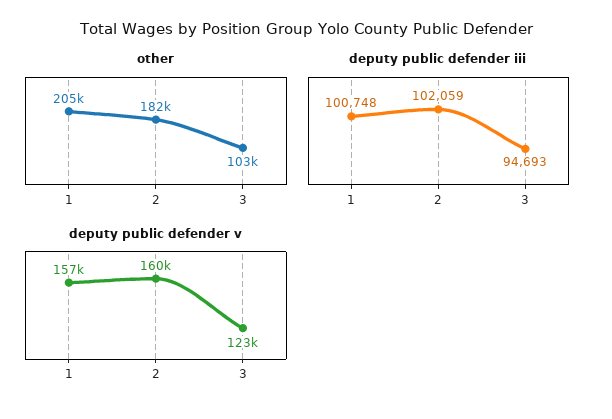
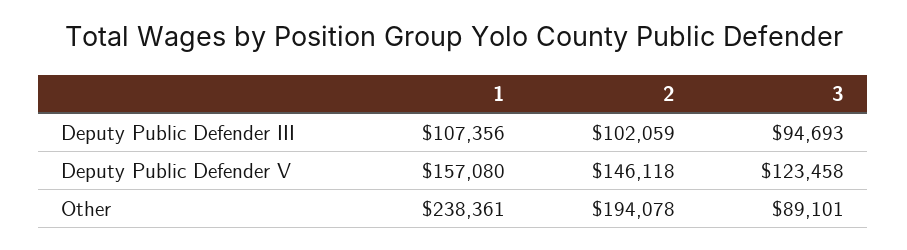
other, 1: 205000 -> 238361
other, 2: 182000 -> 194078
other, 3: 103000 -> 89101
deputy public defender iii, 1: 100748 -> 107356
deputy public defender v, 2: 160000 -> 146118

